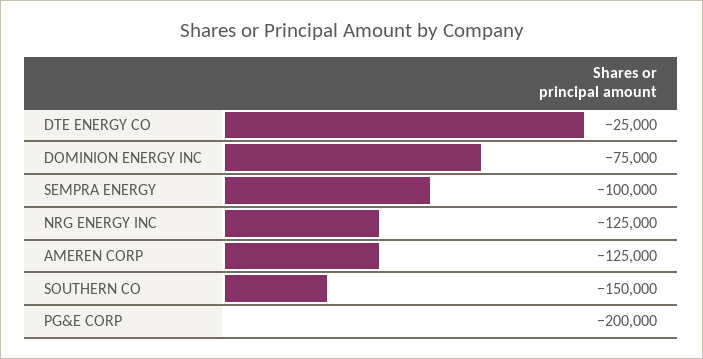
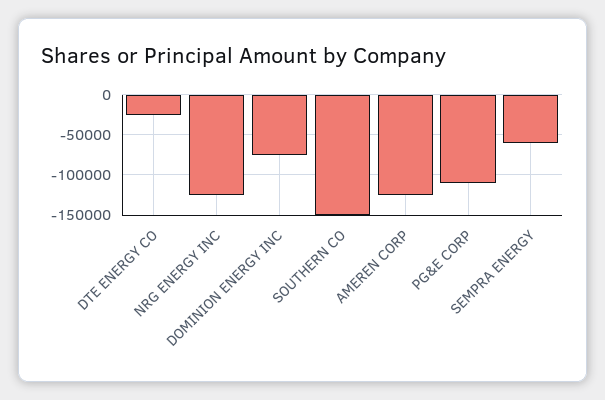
SEMPRA ENERGY: -100000 -> -60000
PG&E CORP: -200000 -> -110000

